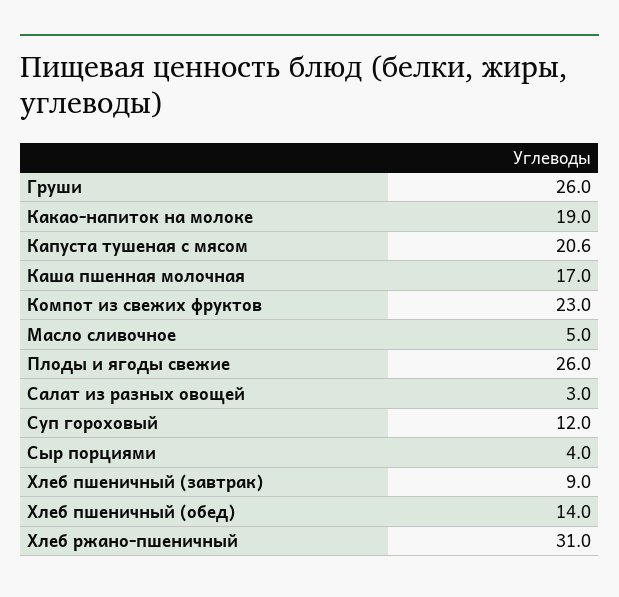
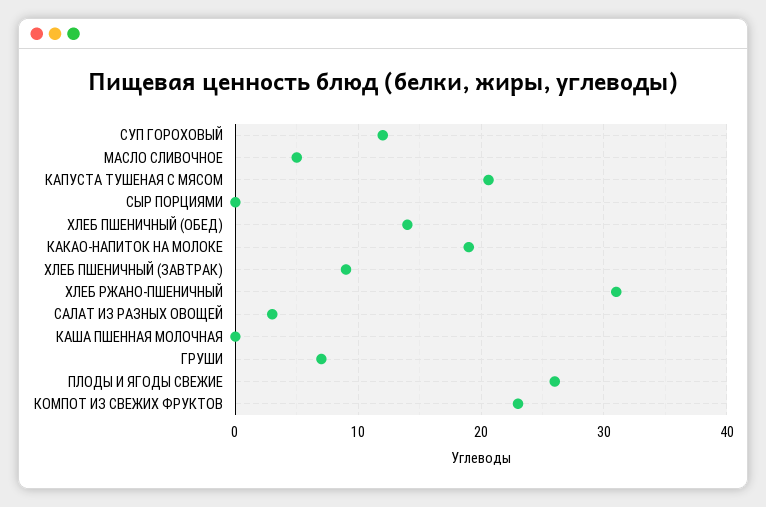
Груши: 26 -> 7
Каша пшенная молочная: 17 -> 0
Сыр порциями: 4 -> 0

